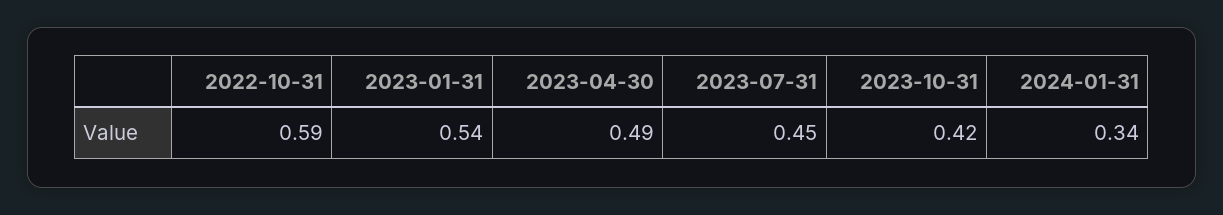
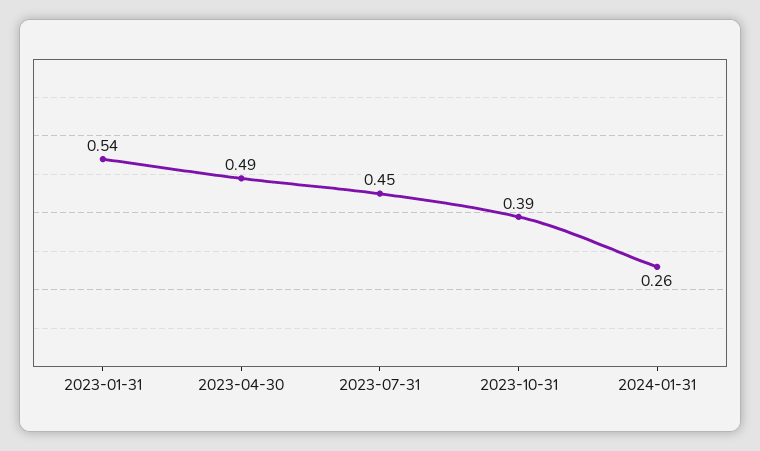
2022-10-31: 0.59 -> none
2023-10-31: 0.42 -> 0.39
2024-01-31: 0.34 -> 0.26

